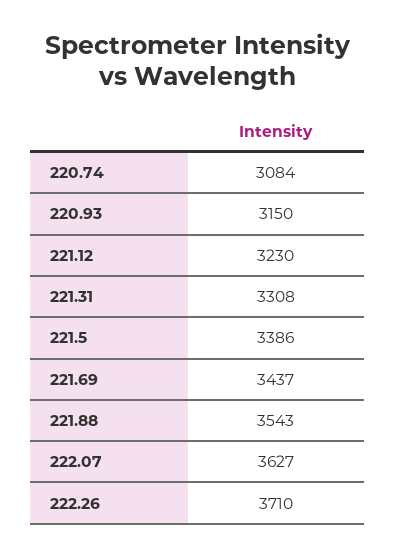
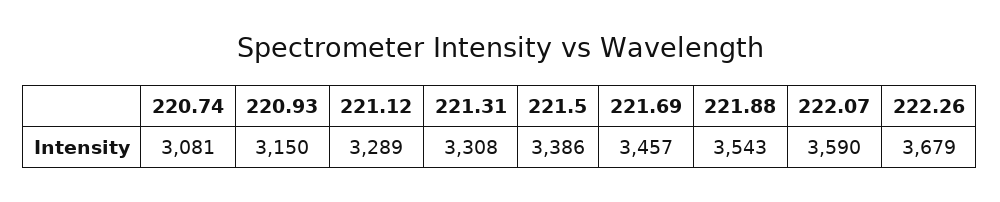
220.74: 3084 -> 3081
221.12: 3230 -> 3289
221.69: 3437 -> 3457
222.07: 3627 -> 3590
222.26: 3710 -> 3679

